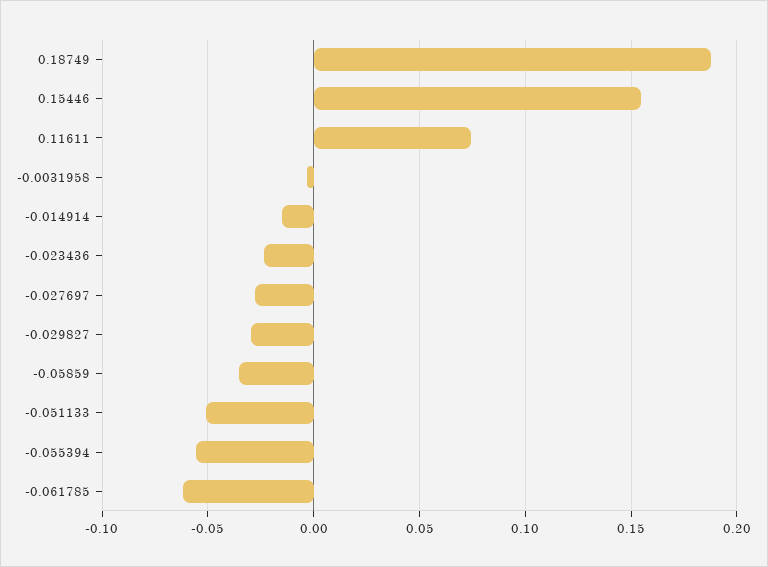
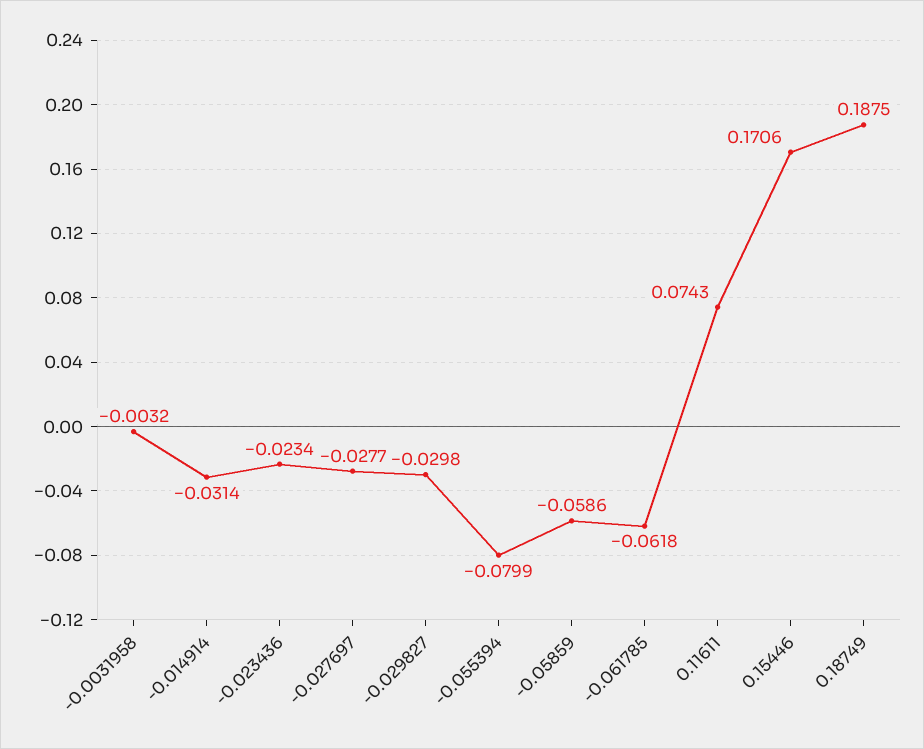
0.15446: 0.155 -> 0.1706
-0.014914: -0.015 -> -0.0314
-0.05859: -0.035 -> -0.0586
-0.051133: -0.05 -> none
-0.055394: -0.055 -> -0.0799

